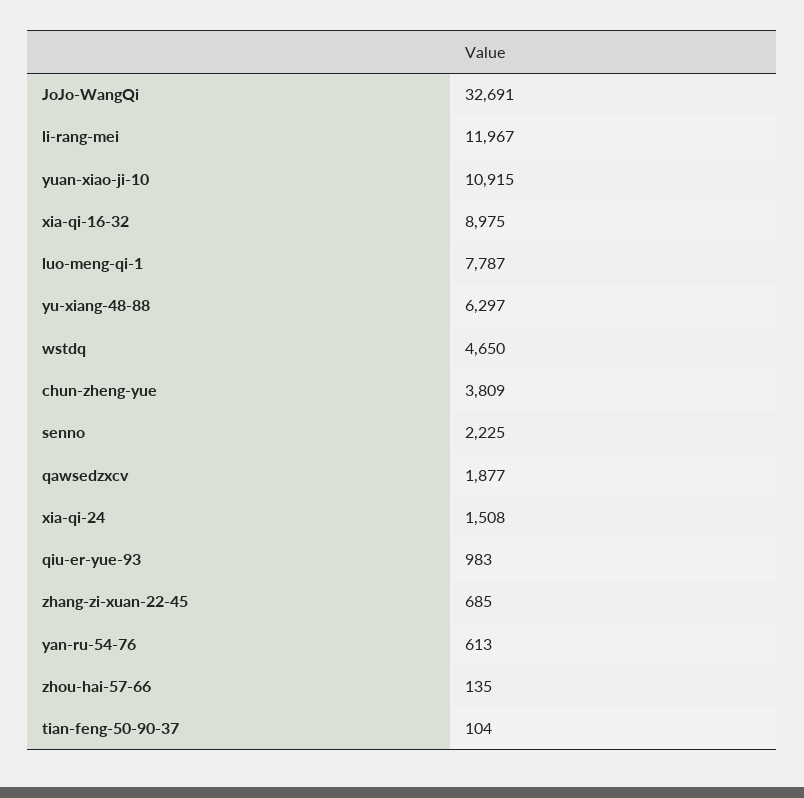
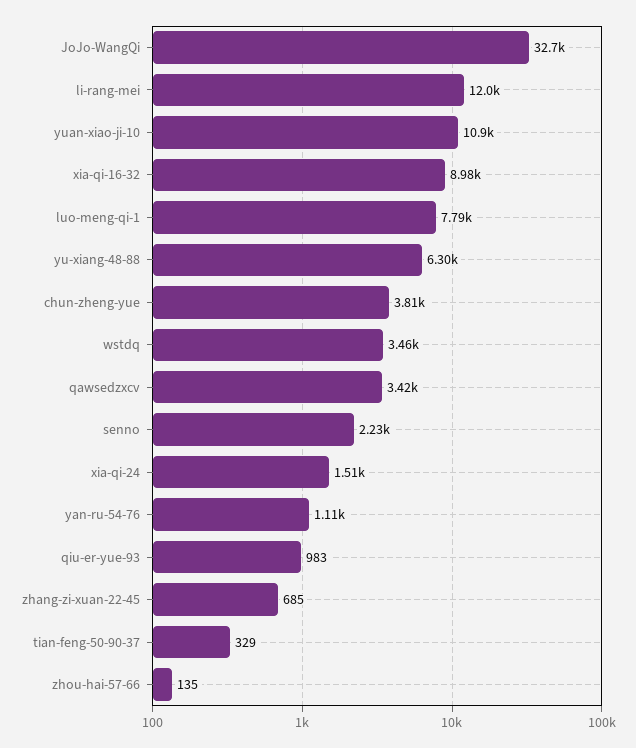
wstdq: 4650 -> 3460
qawsedzxcv: 1877 -> 3420
yan-ru-54-76: 613 -> 1110
tian-feng-50-90-37: 104 -> 329

